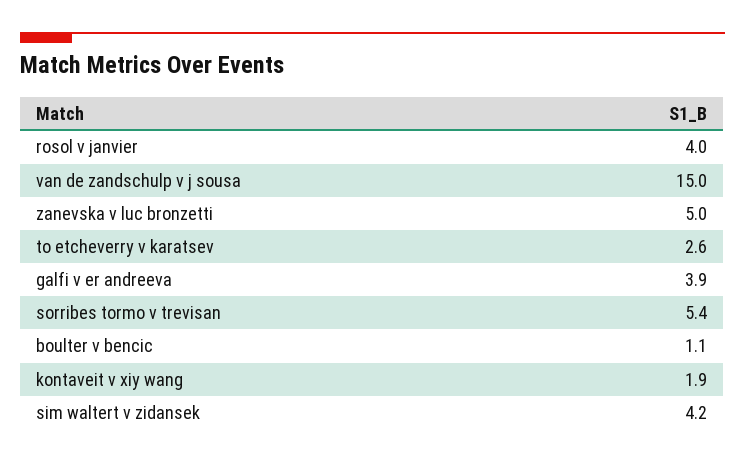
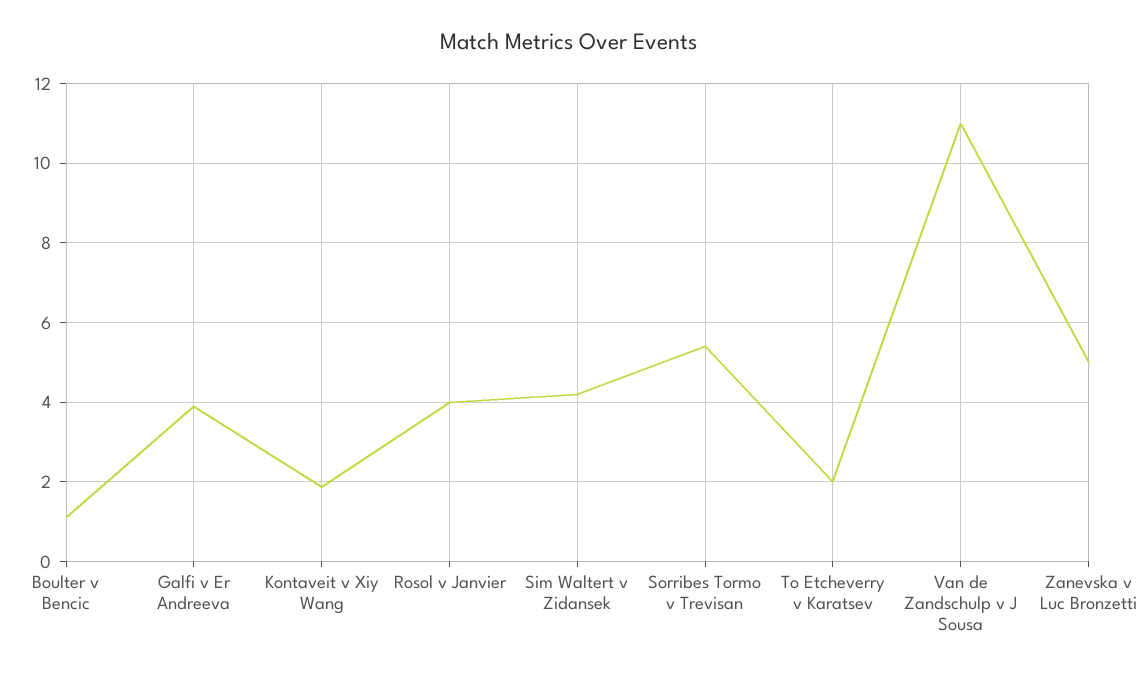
van de zandschulp v j sousa: 15 -> 11
to etcheverry v karatsev: 2.6 -> 2

